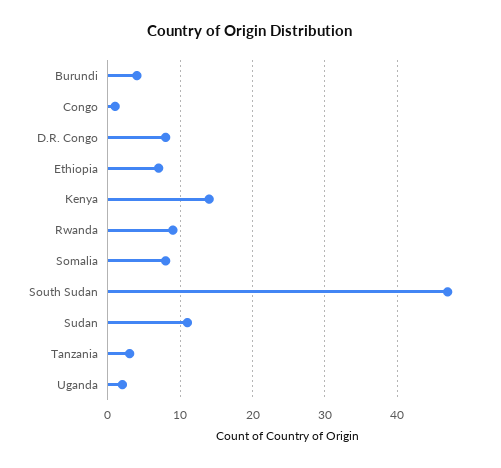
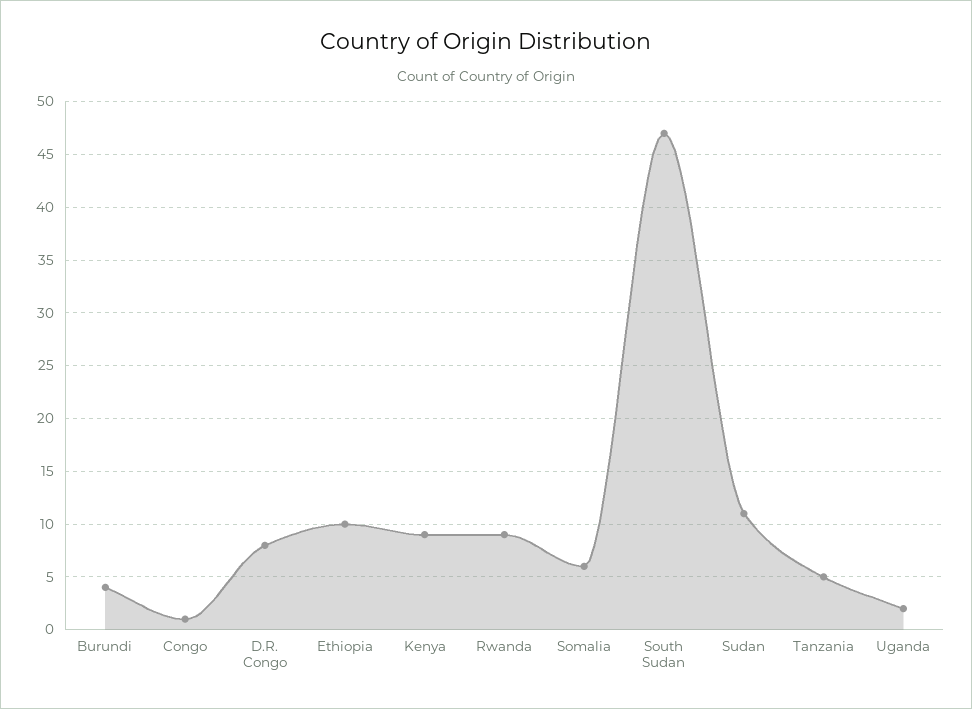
Ethiopia: 7 -> 10
Kenya: 14 -> 9
Somalia: 8 -> 6
Tanzania: 3 -> 5

